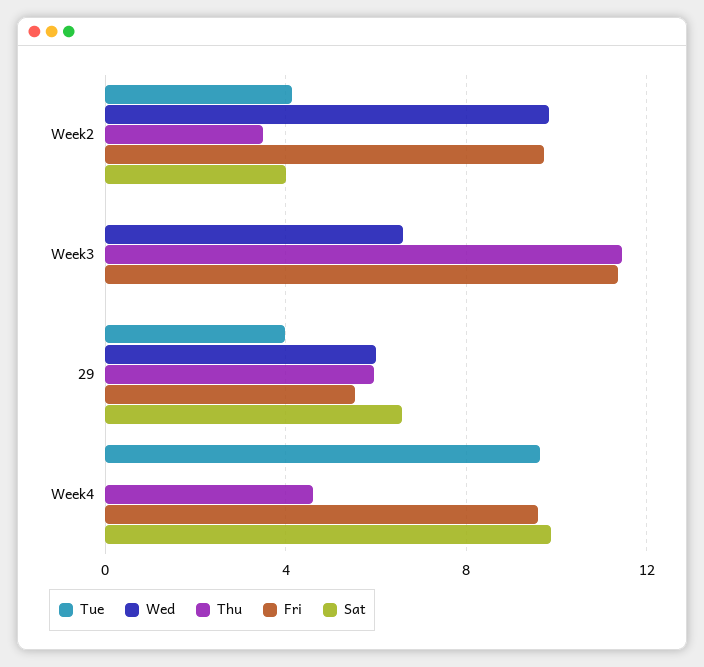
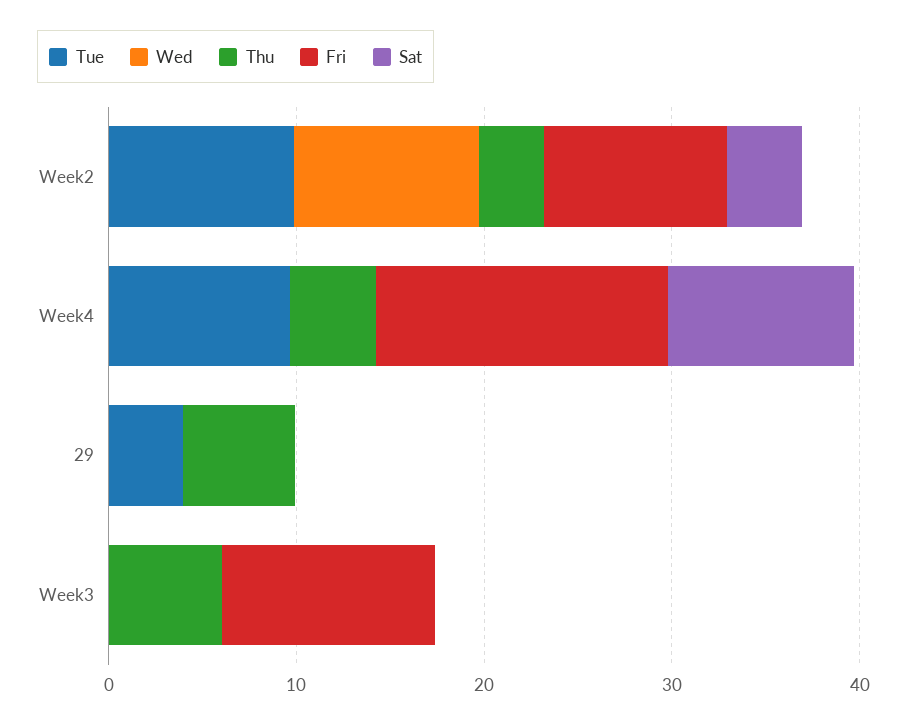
Tue, Week2: 4 -> 10
Wed, Week3: 6.5 -> 0
Thu, Week3: 11.5 -> 6
Wed, 29: 6 -> 0
Fri, 29: 5.5 -> 0
Sat, 29: 6.5 -> 0
Fri, Week4: 9.5 -> 16

